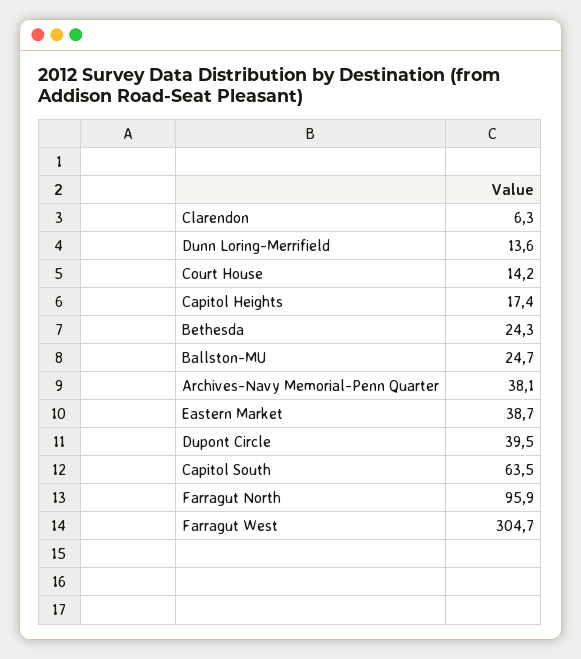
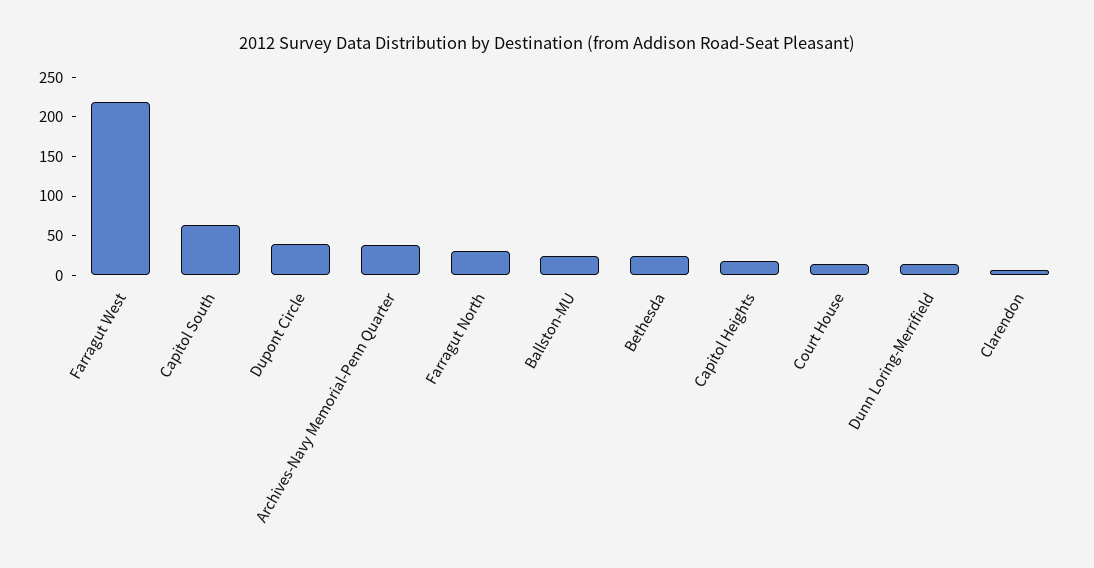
Eastern Market: 38.7 -> none
Farragut North: 95.9 -> 25
Farragut West: 304.7 -> 225

